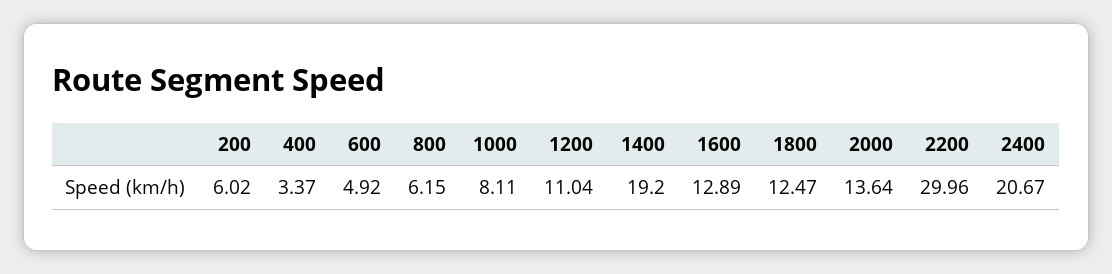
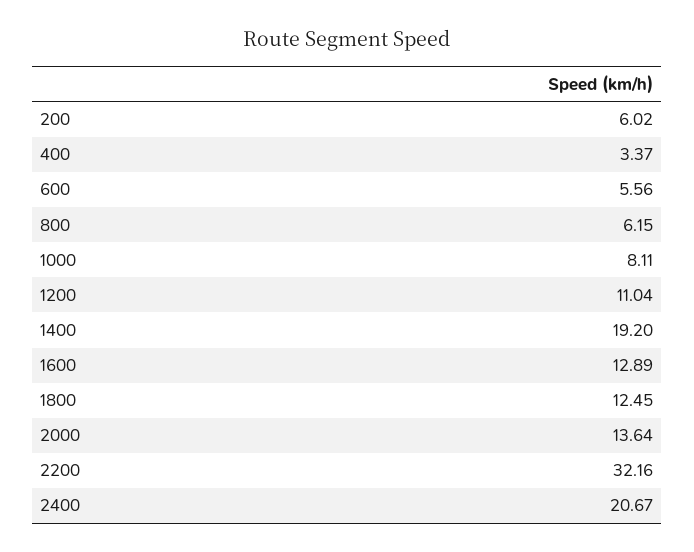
600: 4.92 -> 5.56
1800: 12.47 -> 12.45
2200: 29.96 -> 32.16

